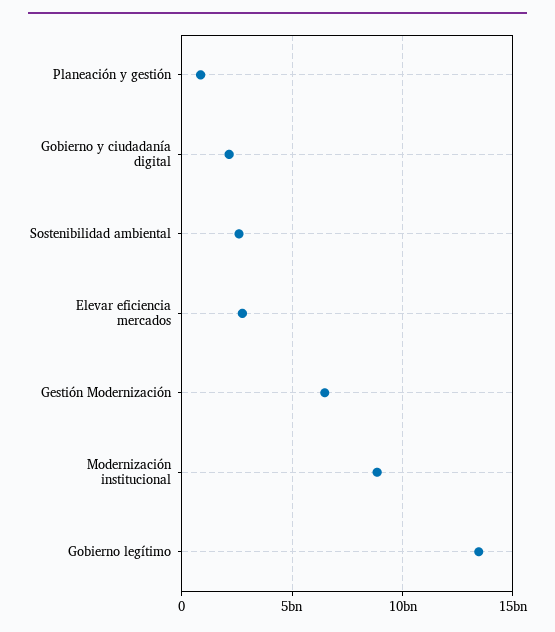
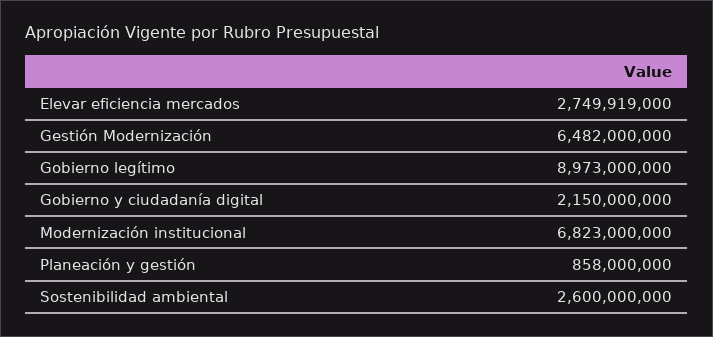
Modernización institucional: 9000000000 -> 6823000000
Gobierno legítimo: 13500000000 -> 8973000000

